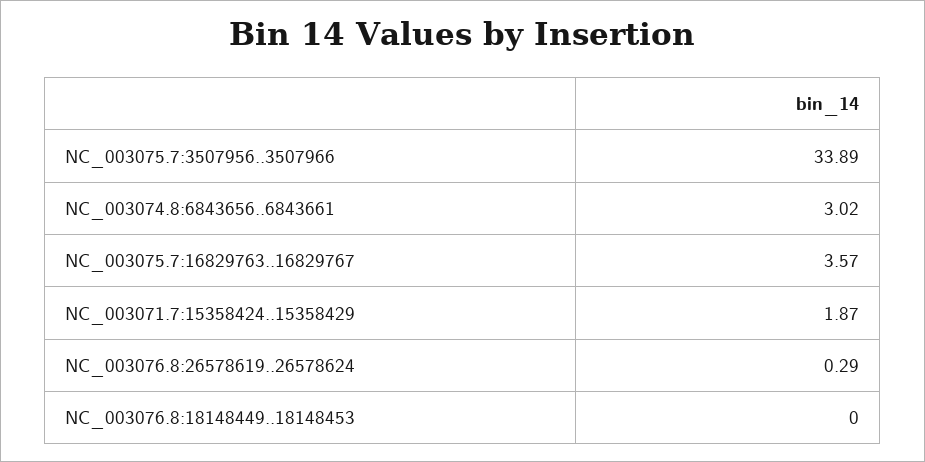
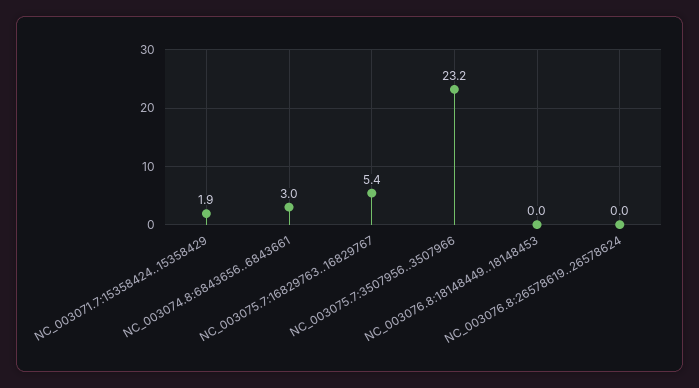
NC_003075.7:3507956..3507966: 33.89 -> 23.2
NC_003075.7:16829763..16829767: 3.57 -> 5.4
NC_003076.8:26578619..26578624: 0.29 -> 0

